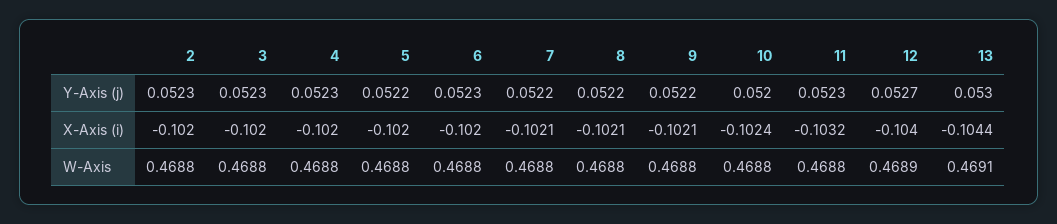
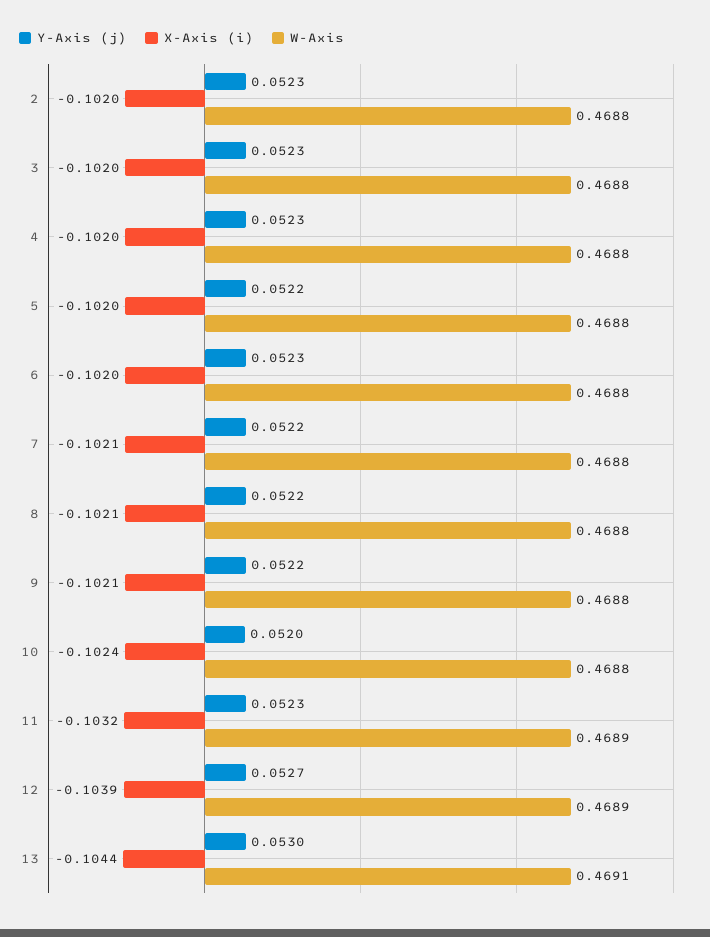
X-Axis (i), 12: -0.104 -> -0.1039
W-Axis, 11: 0.4688 -> 0.4689

